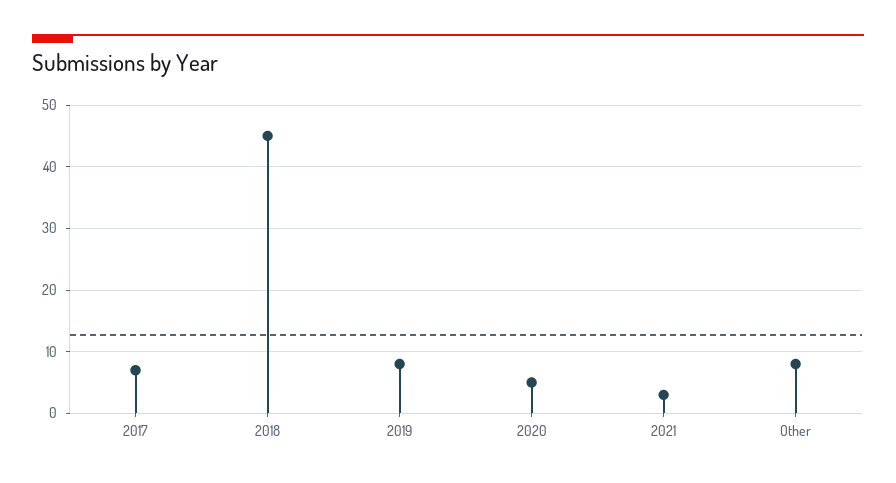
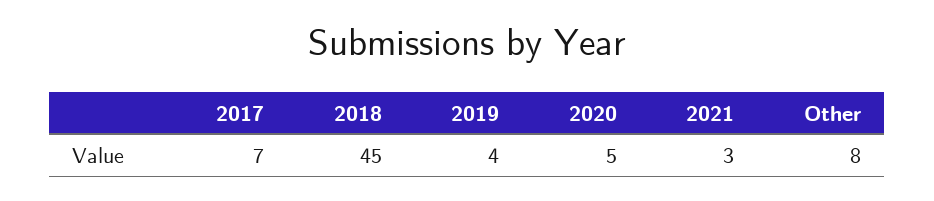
2019: 8 -> 4

